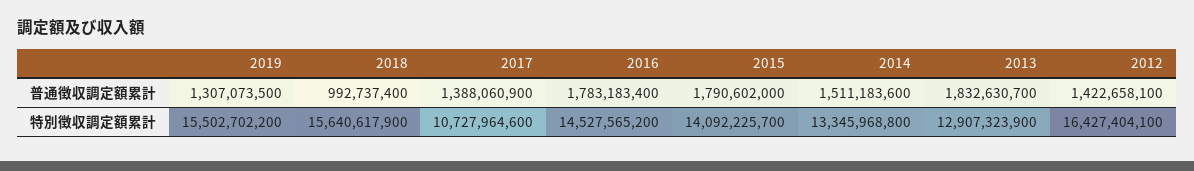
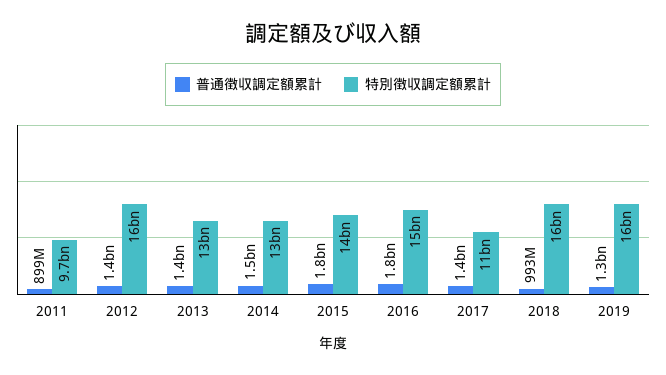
普通徴収調定額累計, 2013: 1832630700 -> 1400000000
普通徴収調定額累計, 2011: none -> 899000000
特別徴収調定額累計, 2011: none -> 9700000000

